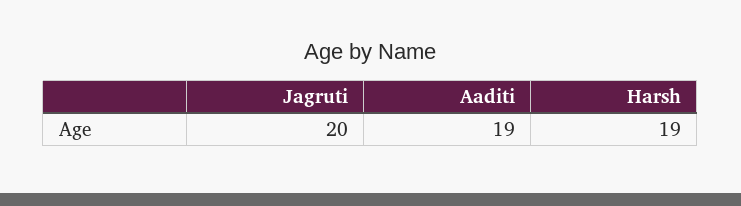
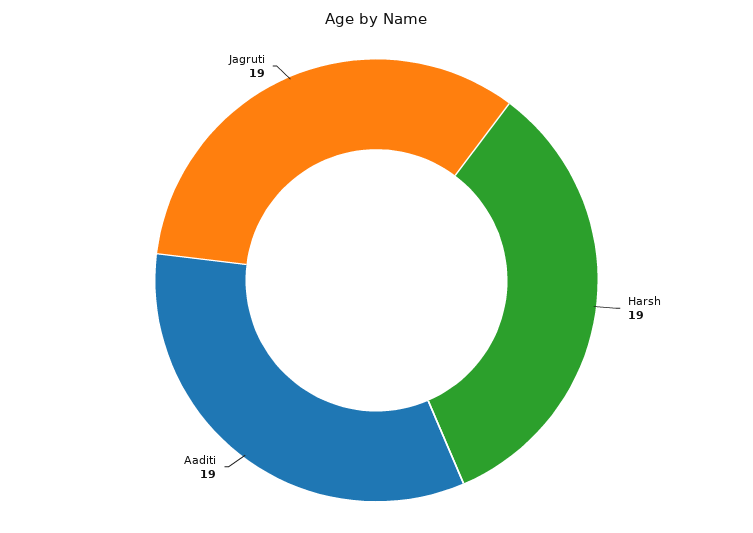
Jagruti: 20 -> 19

